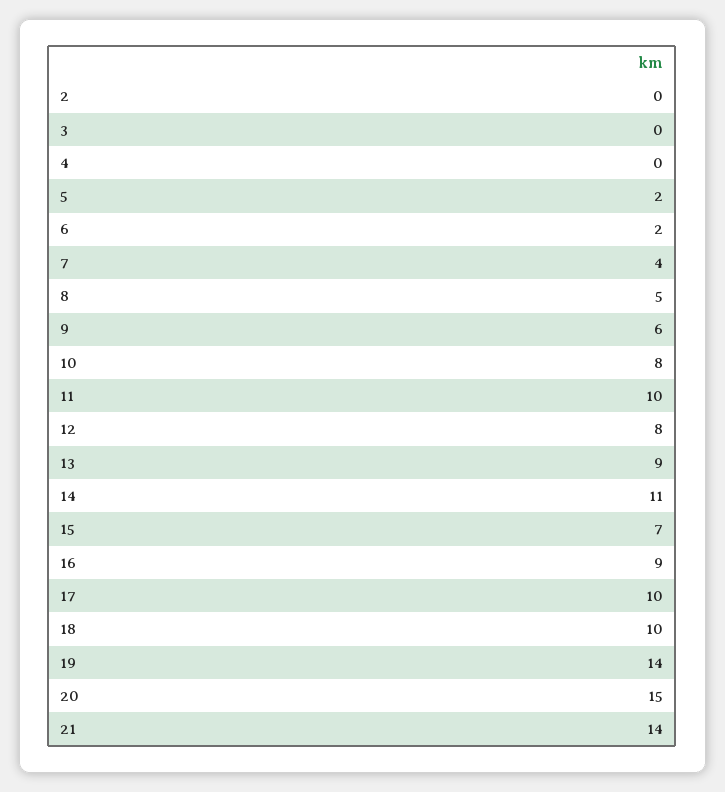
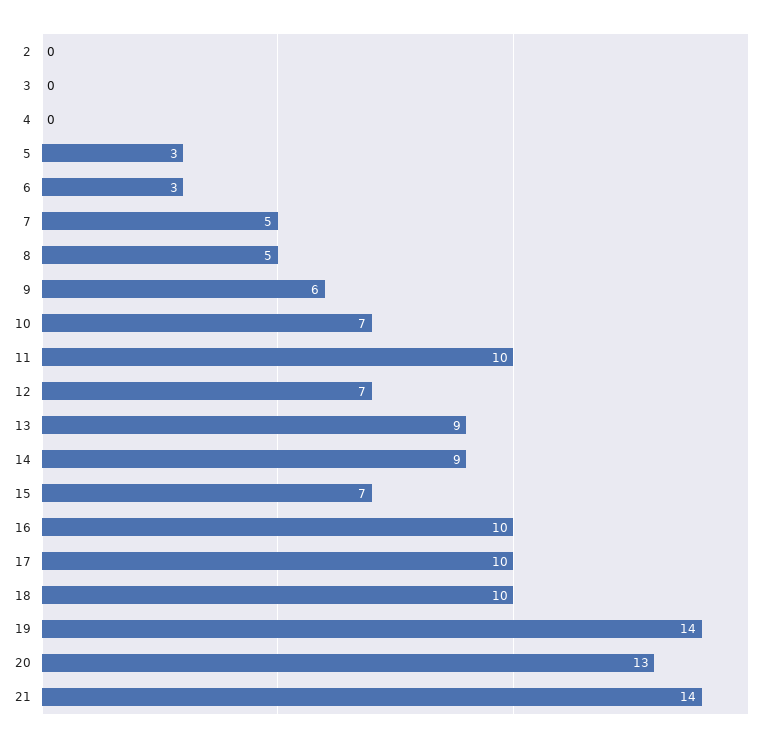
5: 2 -> 3
6: 2 -> 3
7: 4 -> 5
10: 8 -> 7
12: 8 -> 7
14: 11 -> 9
16: 9 -> 10
20: 15 -> 13

